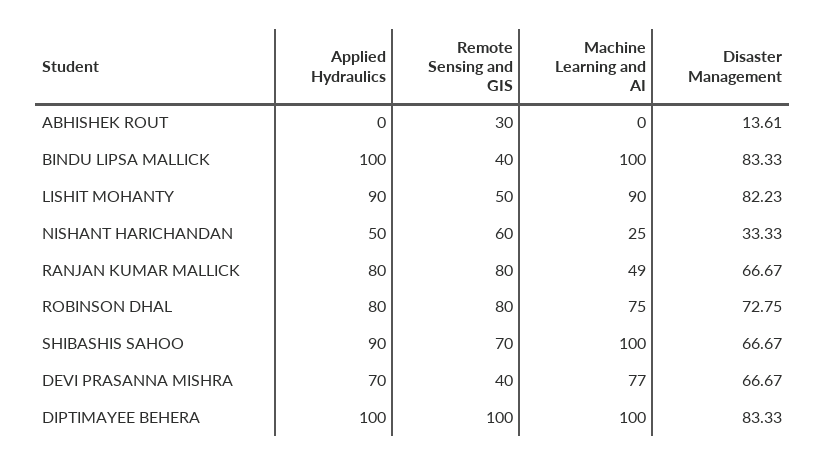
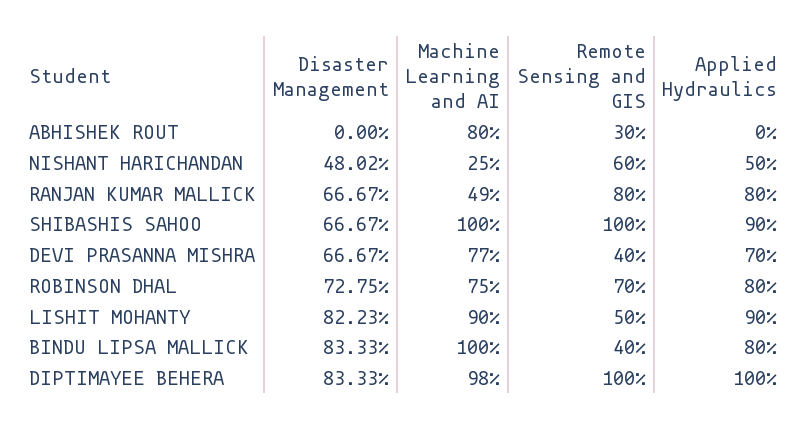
Machine Learning and AI, ABHISHEK ROUT: 0 -> 80
Disaster Management, ABHISHEK ROUT: 13.61 -> 0
Applied Hydraulics, BINDU LIPSA MALLICK: 100 -> 80
Disaster Management, NISHANT HARICHANDAN: 33.33 -> 48.02
Remote Sensing and GIS, ROBINSON DHAL: 80 -> 70
Remote Sensing and GIS, SHIBASHIS SAHOO: 70 -> 100
Machine Learning and AI, DIPTIMAYEE BEHERA: 100 -> 98

